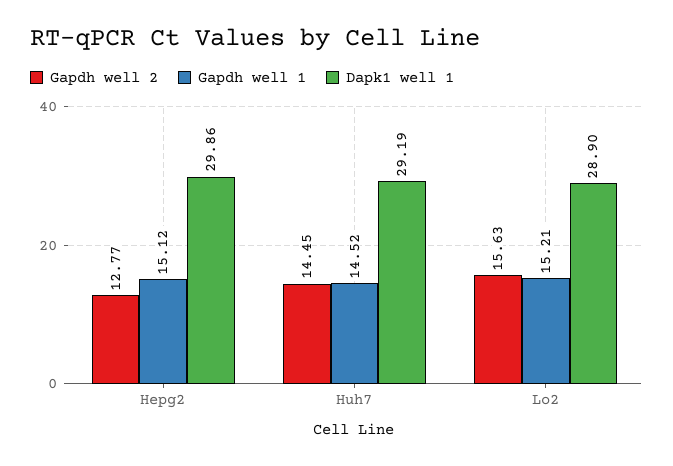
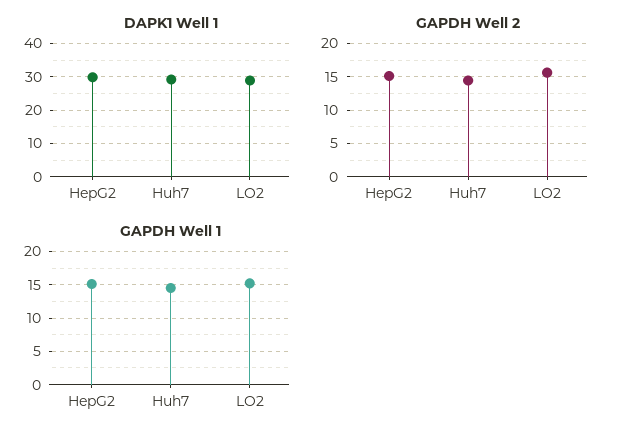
Gapdh well 2, Hepg2: 12.77 -> 15

